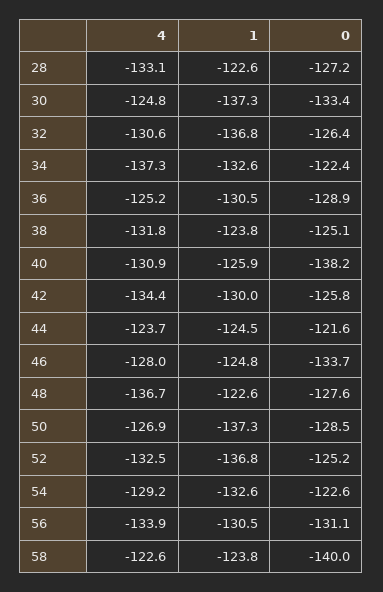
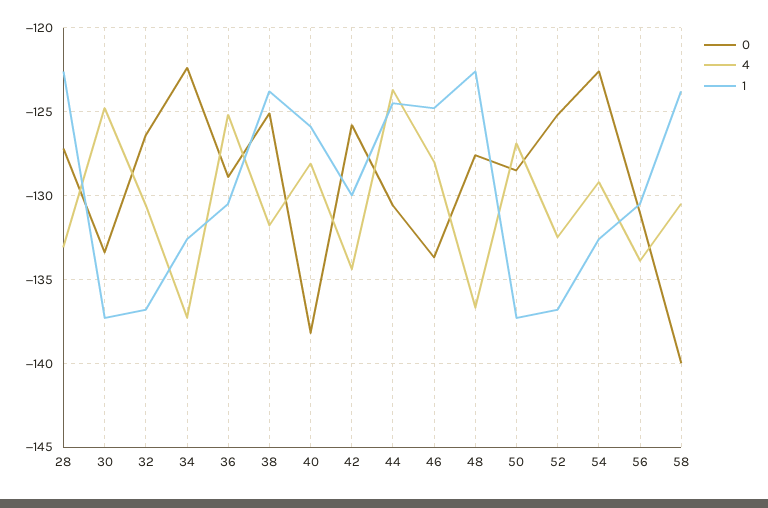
4, 40: -130.9 -> -128
0, 44: -121.6 -> -130.5
4, 58: -122.6 -> -130.5

